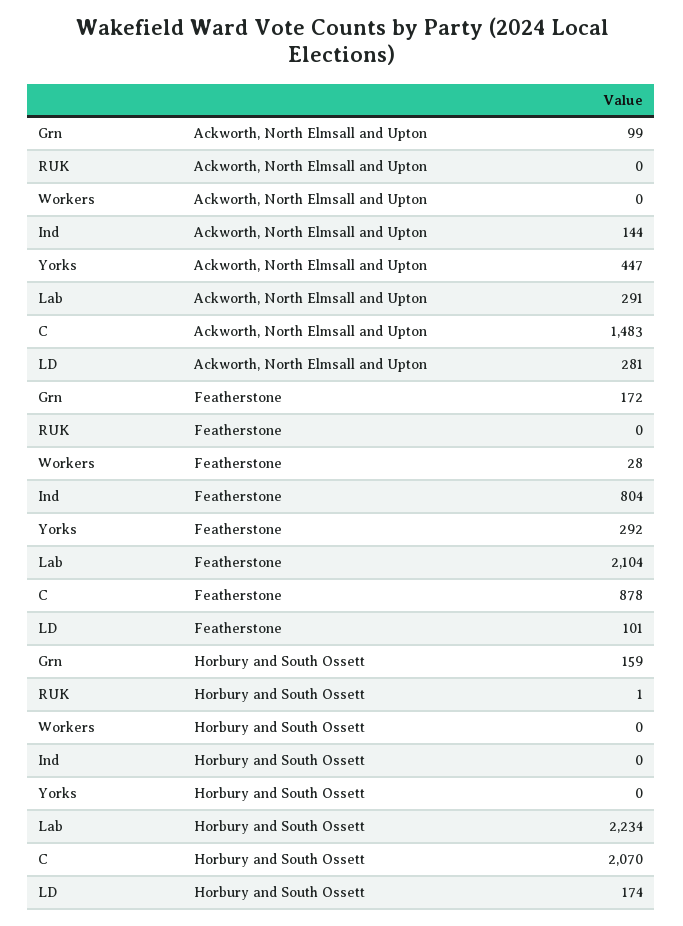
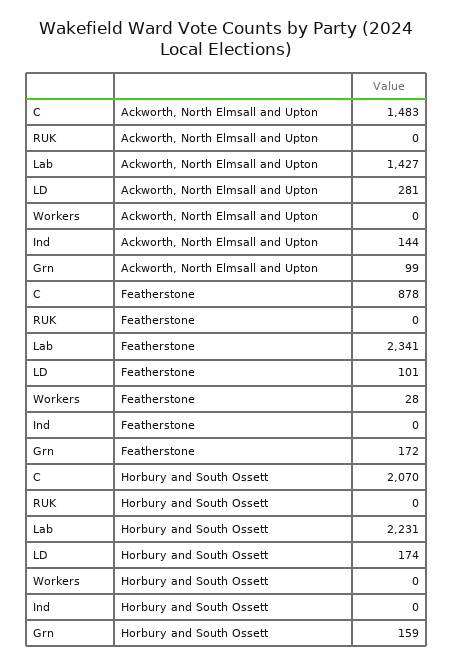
Yorks, Ackworth, North Elmsall and Upton: 447 -> none
Lab, Ackworth, North Elmsall and Upton: 291 -> 1427
Ind, Featherstone: 804 -> 0
Yorks, Featherstone: 292 -> none
Lab, Featherstone: 2104 -> 2341
RUK, Horbury and South Ossett: 1 -> 0
Yorks, Horbury and South Ossett: 0 -> none
Lab, Horbury and South Ossett: 2234 -> 2231

